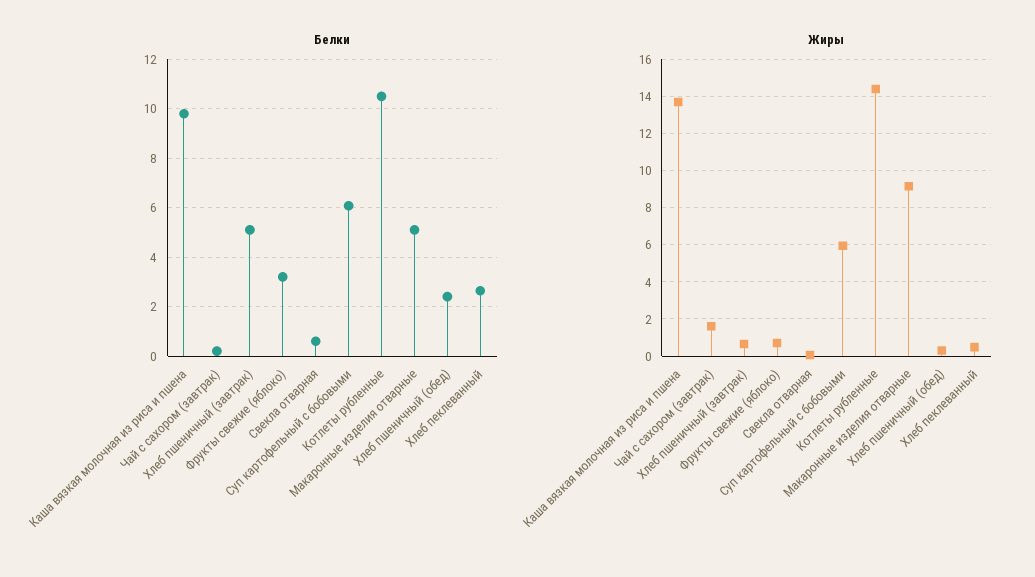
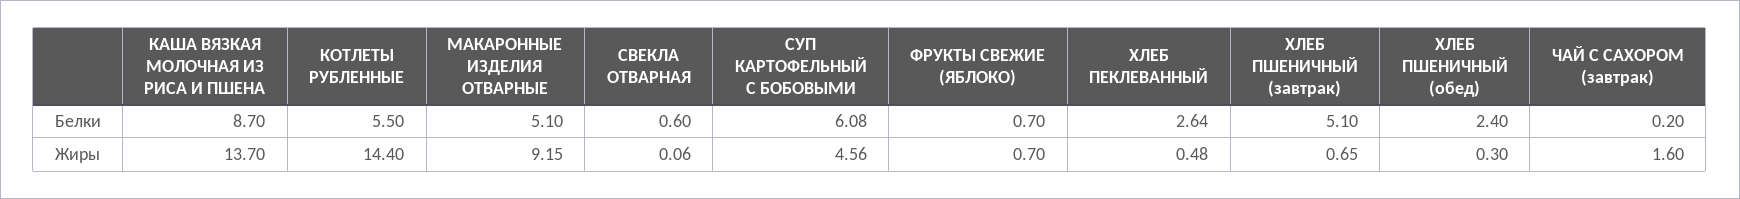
Белки, Каша вязкая молочная из риса и пшена: 9.75 -> 8.7
Белки, Фрукты свежие (яблоко): 3.25 -> 0.7
Белки, Котлеты рубленные: 10.5 -> 5.5
Жиры, Суп картофельный с бобовыми: 6 -> 4.56

